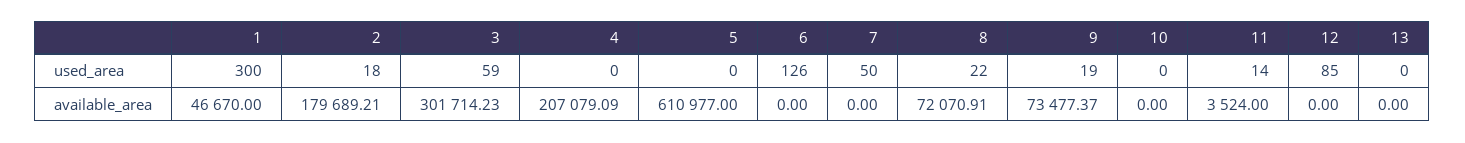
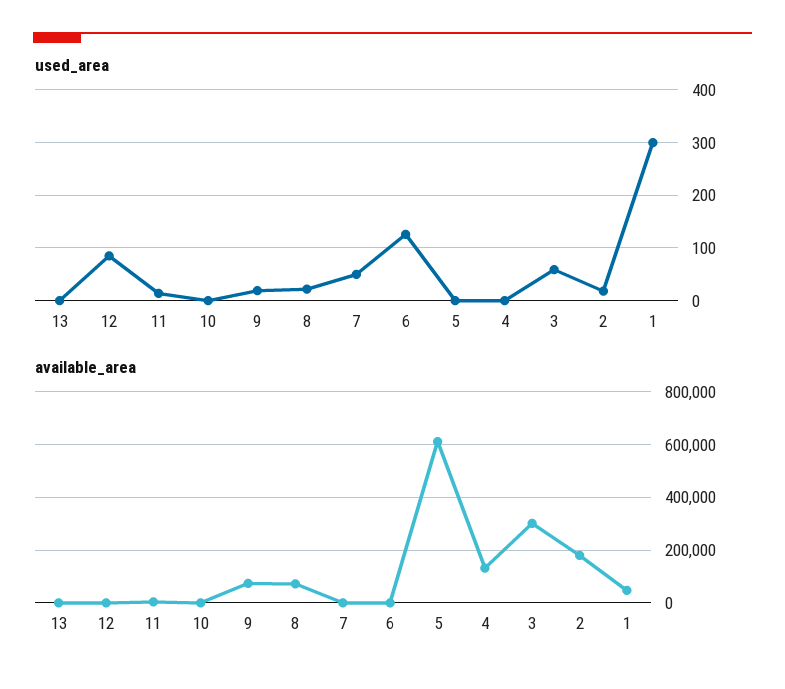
available_area, 4: 207079.09 -> 125000

